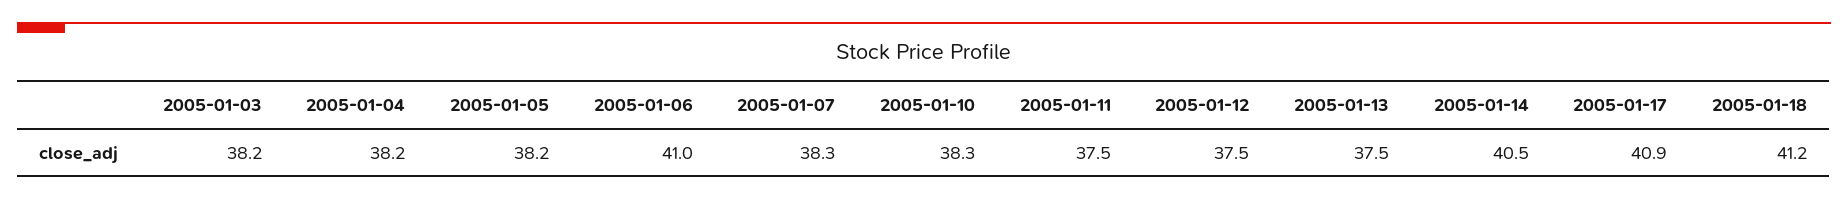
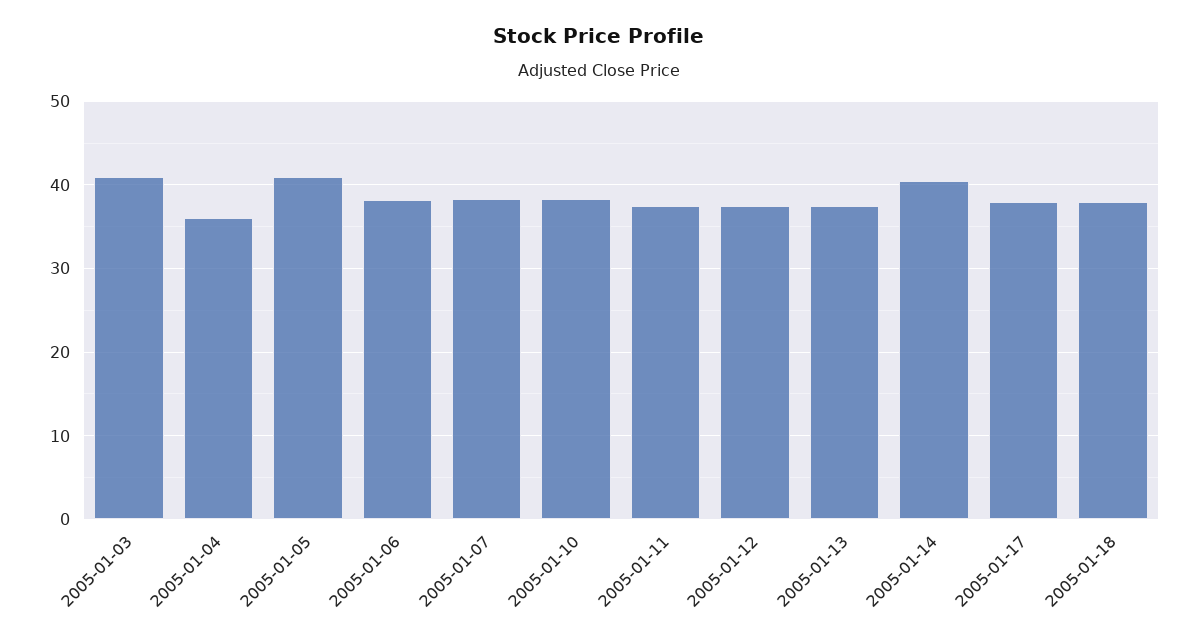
2005-01-03: 38.2 -> 41
2005-01-04: 38.2 -> 36
2005-01-05: 38.2 -> 41
2005-01-06: 41 -> 38
2005-01-17: 40.9 -> 38
2005-01-18: 41.2 -> 38

